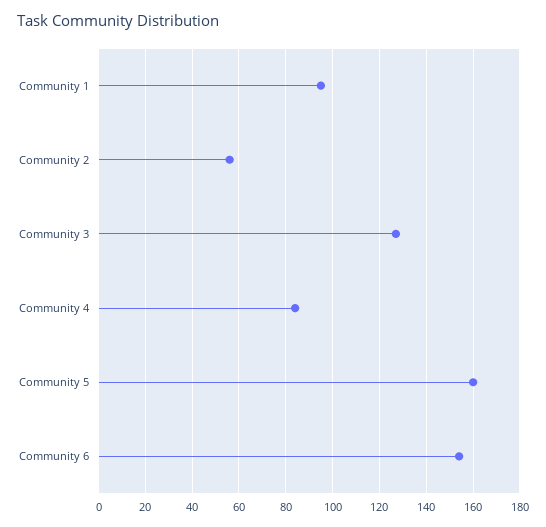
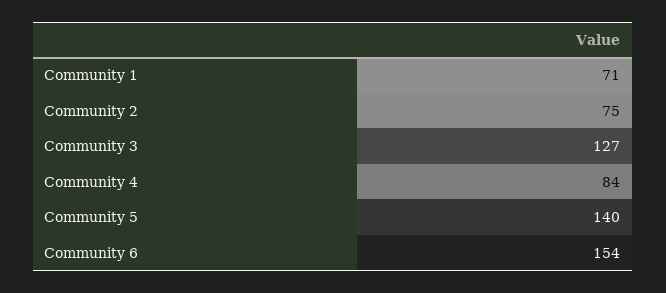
Community 1: 95 -> 71
Community 2: 55 -> 75
Community 5: 160 -> 140

